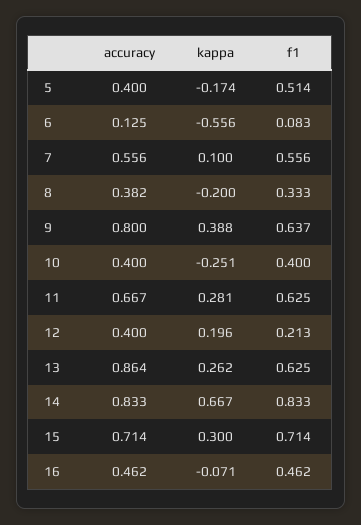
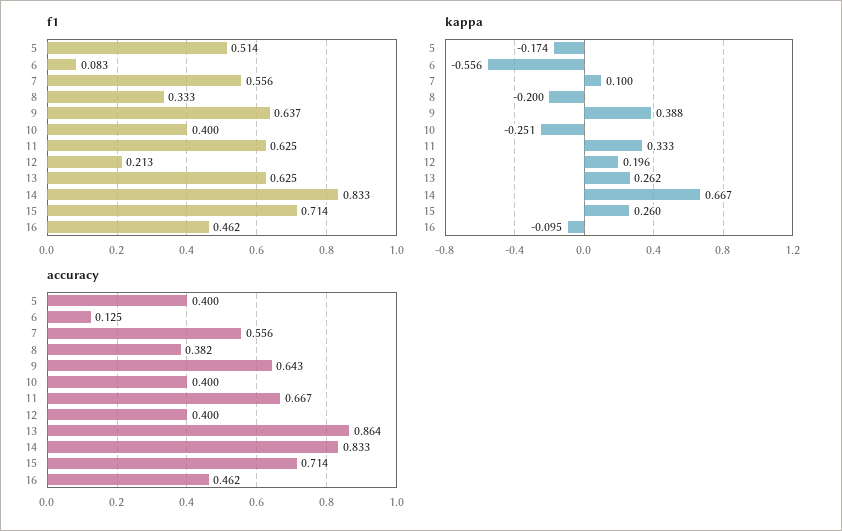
accuracy, 9: 0.8 -> 0.643
kappa, 11: 0.281 -> 0.333
kappa, 15: 0.3 -> 0.26
kappa, 16: -0.071 -> -0.095

